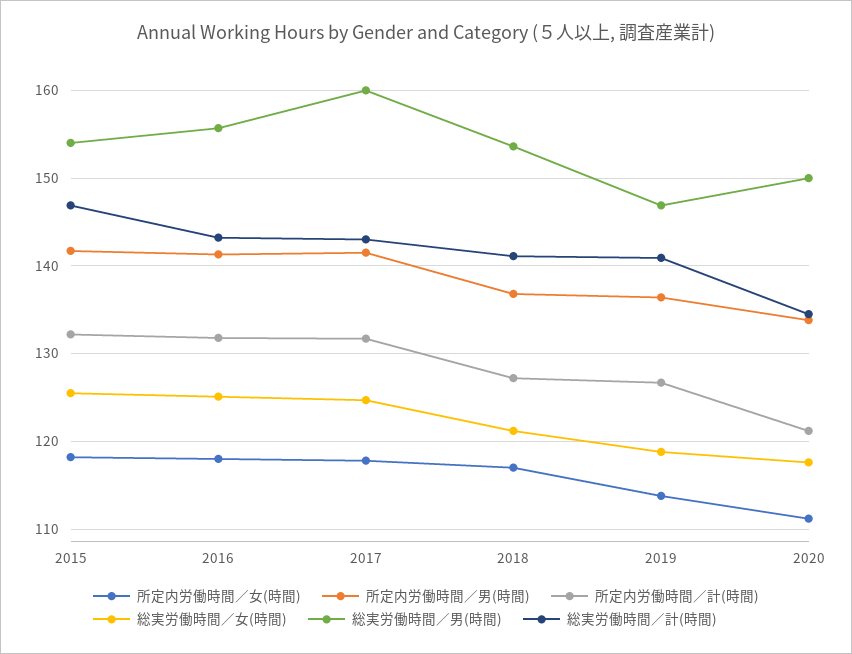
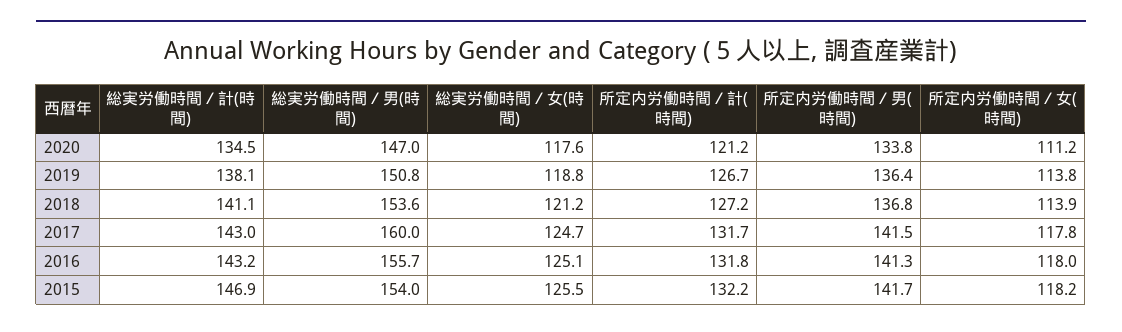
所定内労働時間／女(時間), 2018: 117 -> 113.9
総実労働時間／男(時間), 2019: 147 -> 150.8
総実労働時間／計(時間), 2019: 141 -> 138.1
総実労働時間／男(時間), 2020: 150 -> 147

